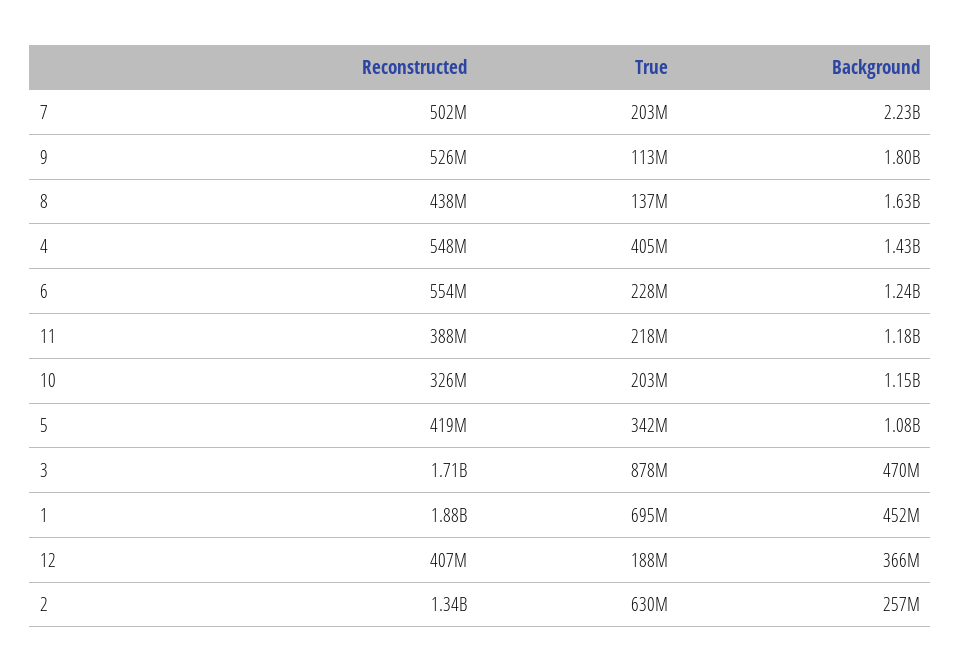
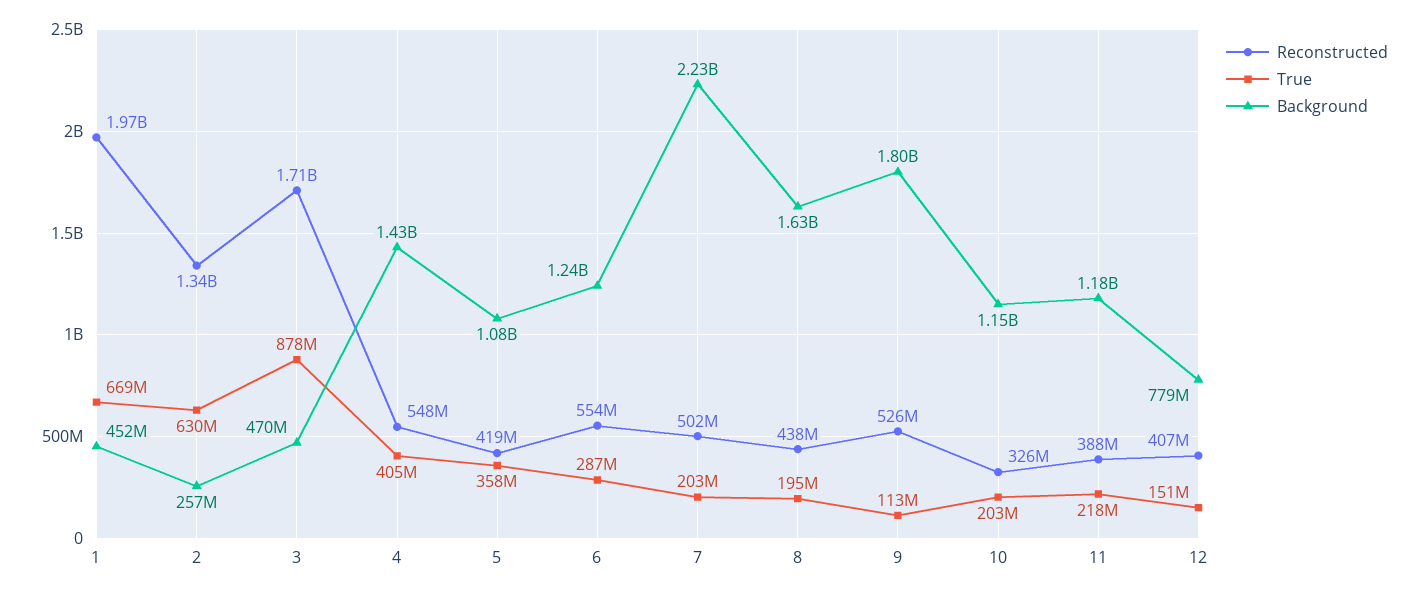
True, 8: 137000000 -> 195000000
True, 6: 228000000 -> 287000000
True, 5: 342000000 -> 358000000
Reconstructed, 1: 1880000000 -> 1970000000
True, 1: 695000000 -> 669000000
True, 12: 188000000 -> 151000000
Background, 12: 366000000 -> 779000000

